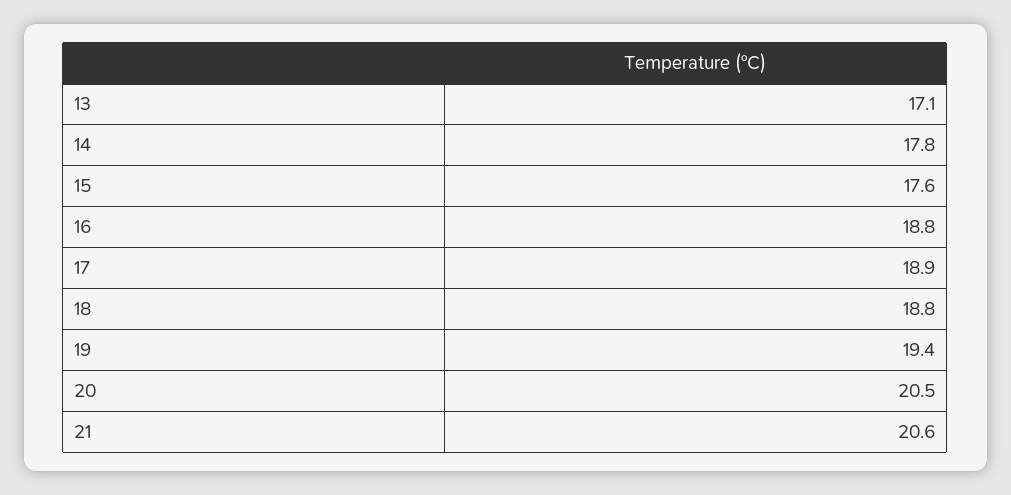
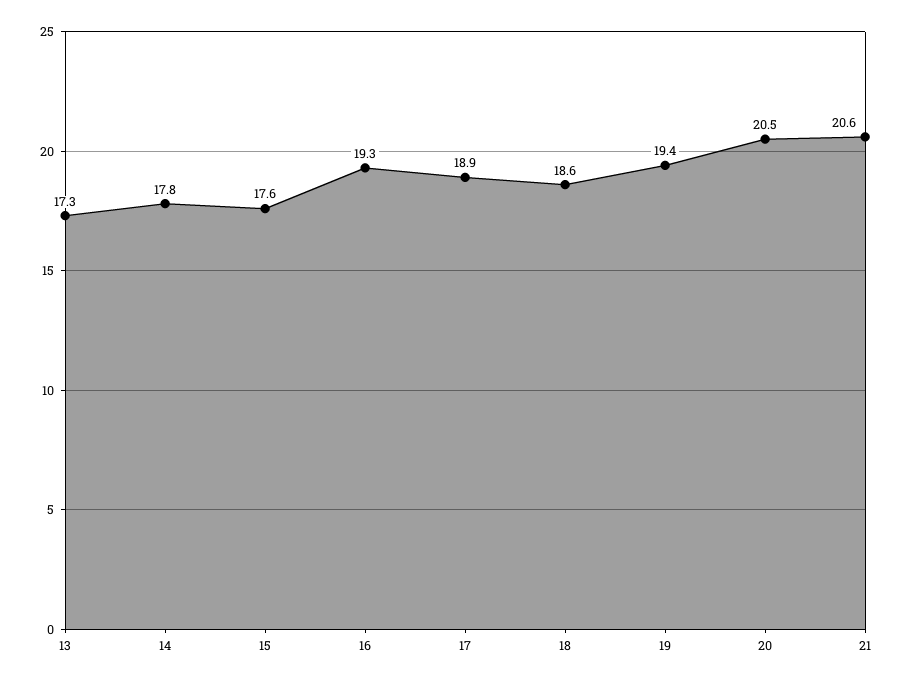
13: 17.1 -> 17.3
16: 18.8 -> 19.3
18: 18.8 -> 18.6

